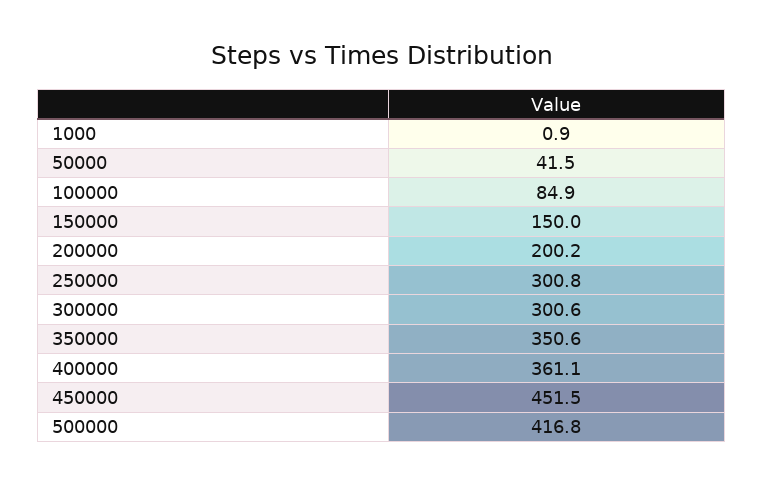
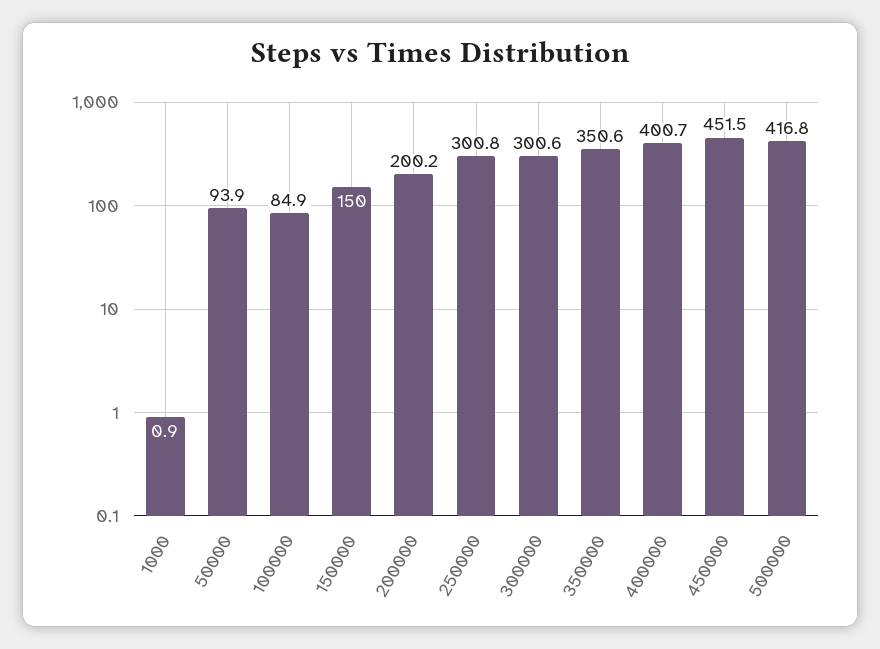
50000: 41.5 -> 93.9
400000: 361.1 -> 400.7

